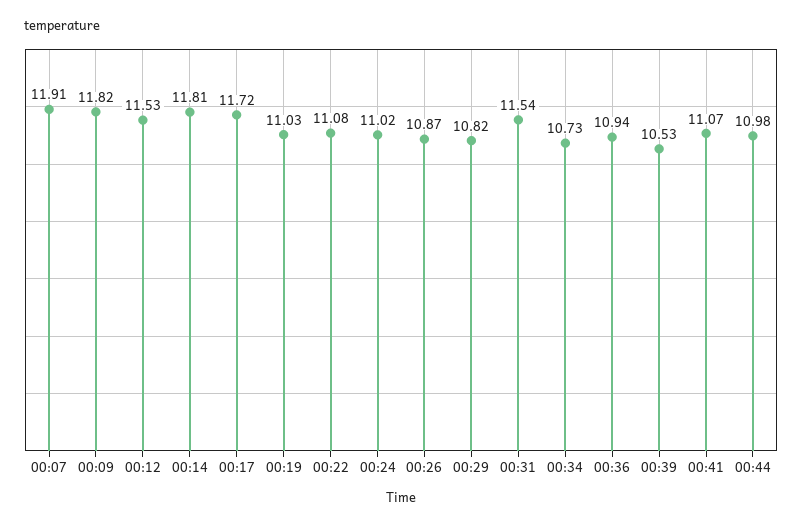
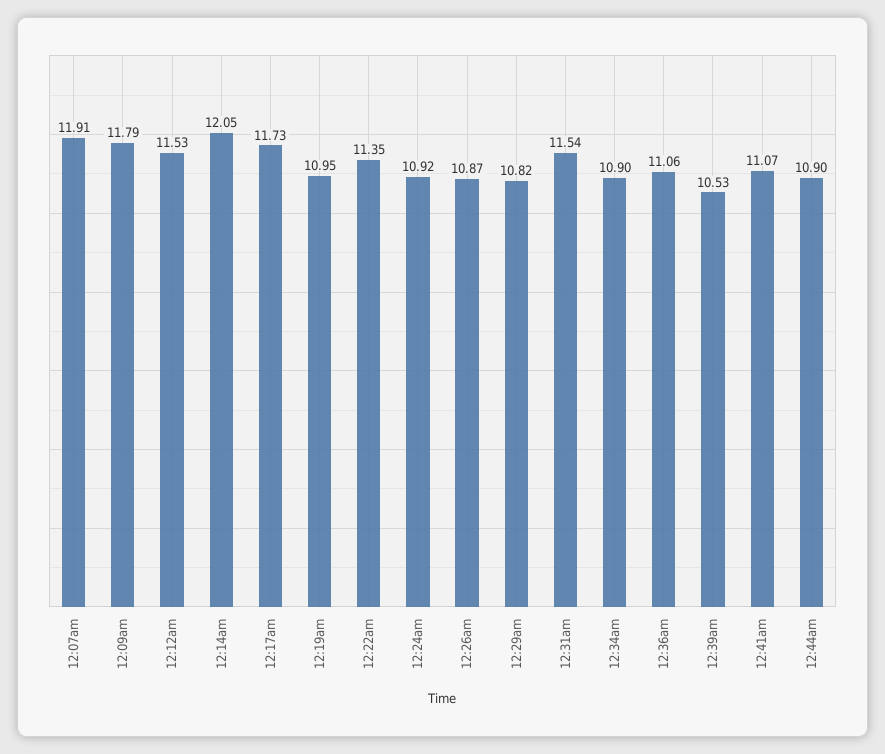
00:09: 11.82 -> 11.79
00:14: 11.81 -> 12.05
00:17: 11.72 -> 11.73
00:19: 11.03 -> 10.95
00:22: 11.08 -> 11.35
00:24: 11.02 -> 10.92
00:34: 10.73 -> 10.9
00:36: 10.94 -> 11.06
00:44: 10.98 -> 10.9

